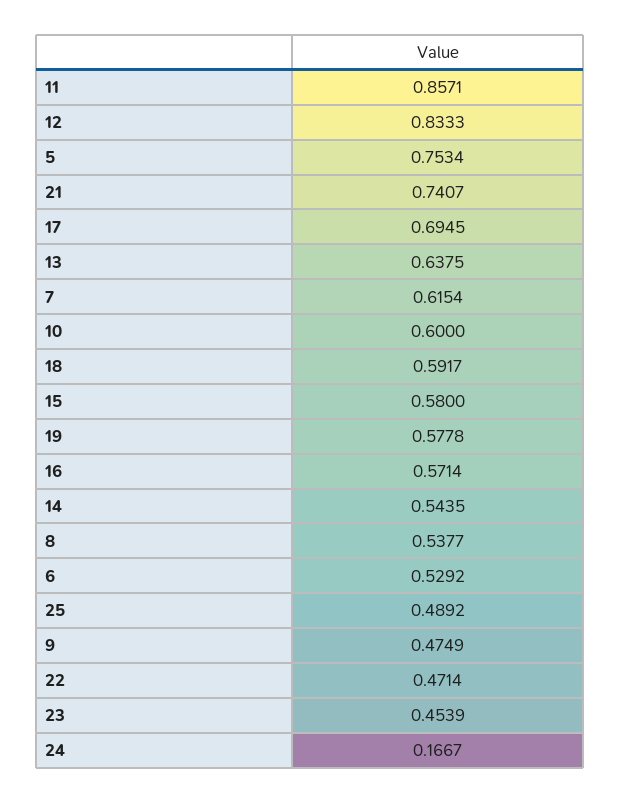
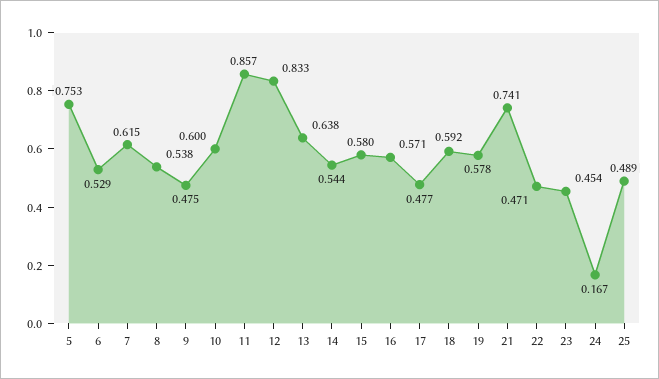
17: 0.6945 -> 0.477

